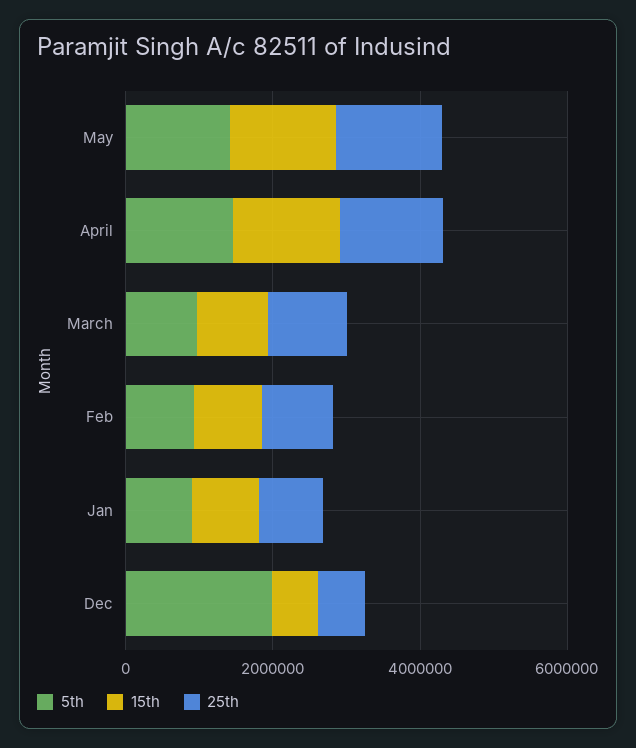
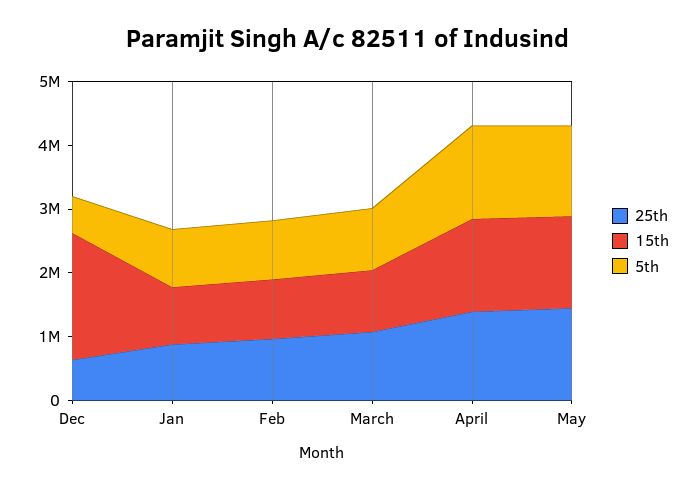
5th, Dec: 2000000 -> 600000
15th, Dec: 500000 -> 2000000

